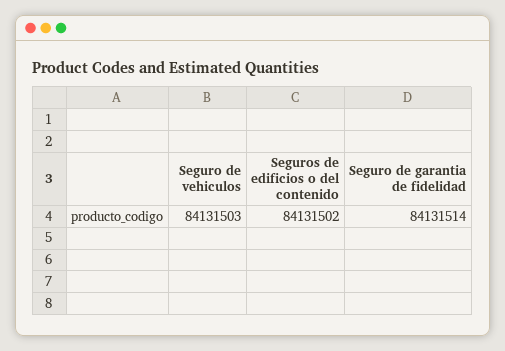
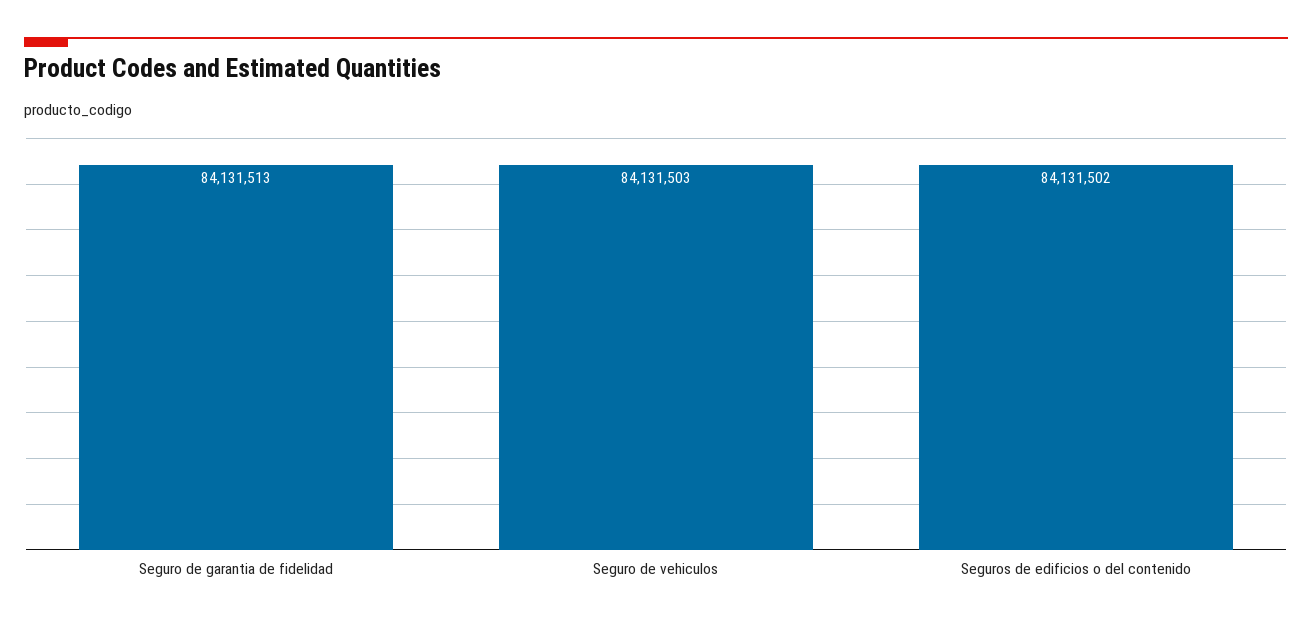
Seguro de garantia de fidelidad: 84131514 -> 84131513

